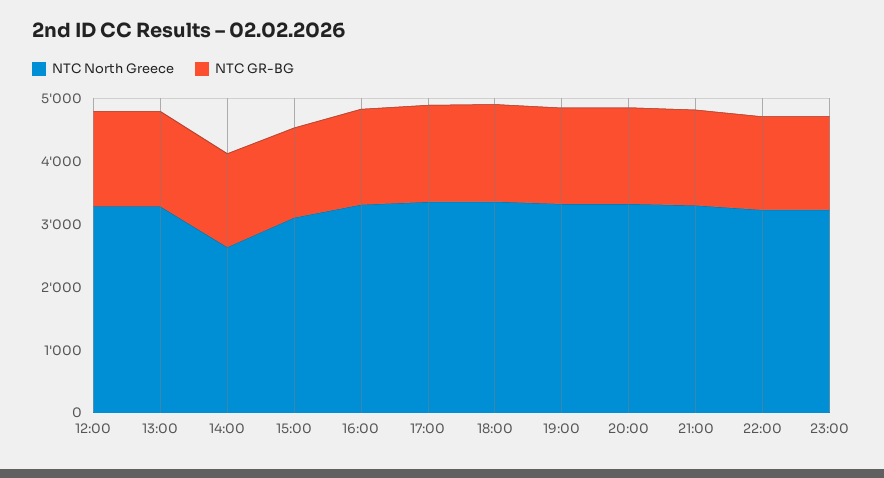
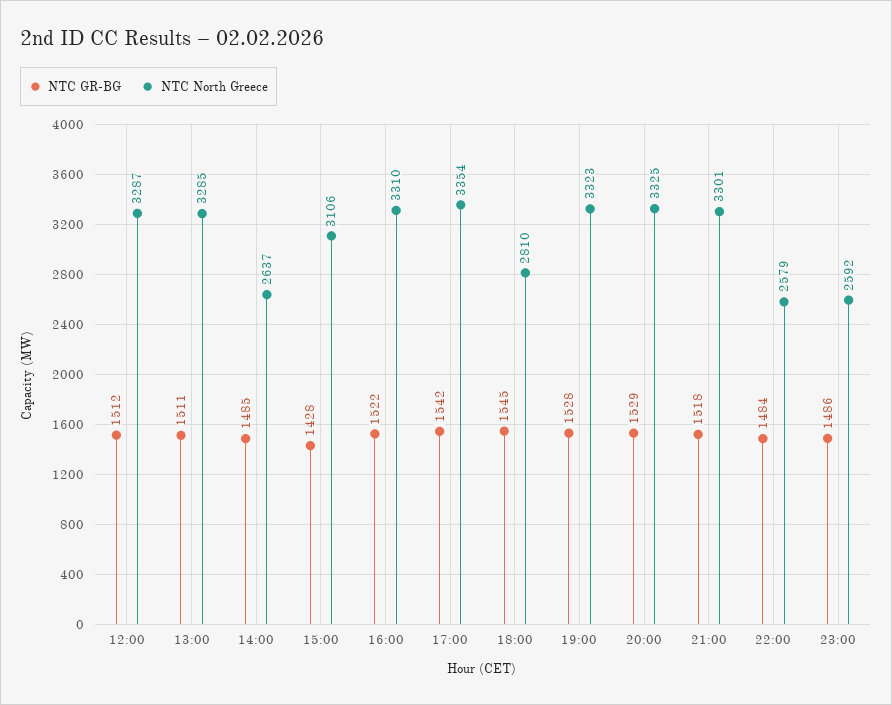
NTC North Greece, 18:00: 3400 -> 2810
NTC North Greece, 22:00: 3200 -> 2579
NTC North Greece, 23:00: 3200 -> 2592

